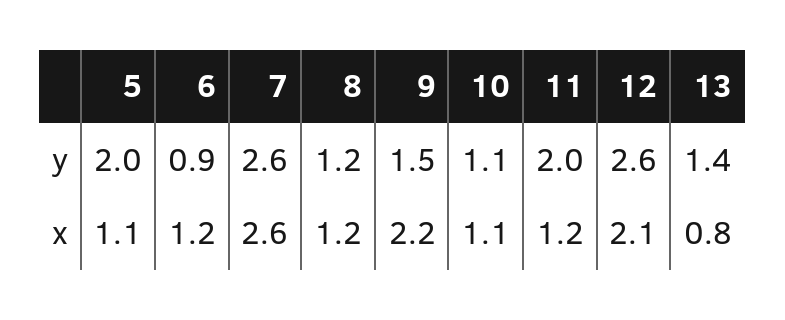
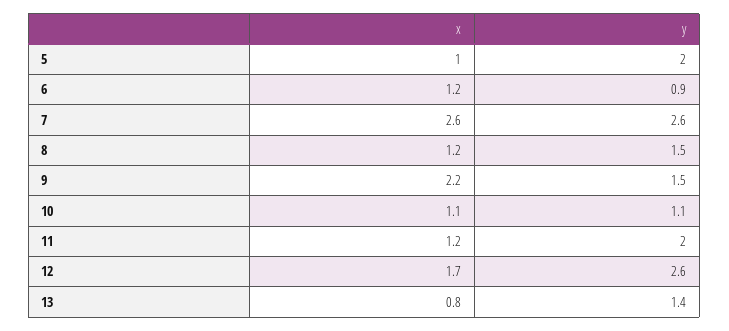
8, y: 1.2 -> 1.5
5, x: 1.1 -> 1
12, x: 2.1 -> 1.7

